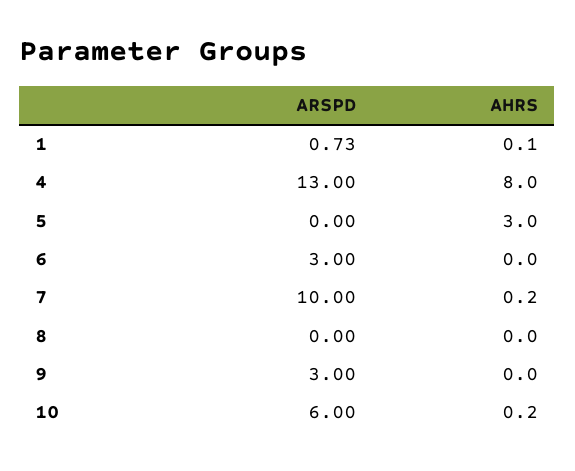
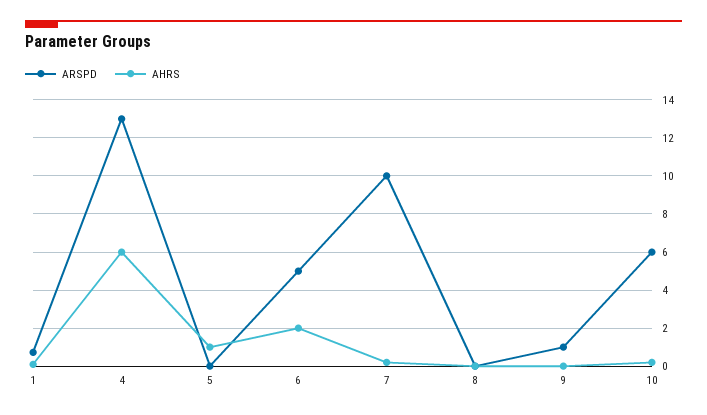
AHRS, 4: 8 -> 6
AHRS, 5: 3 -> 1
ARSPD, 6: 3 -> 5
AHRS, 6: 0 -> 2
ARSPD, 9: 3 -> 1

